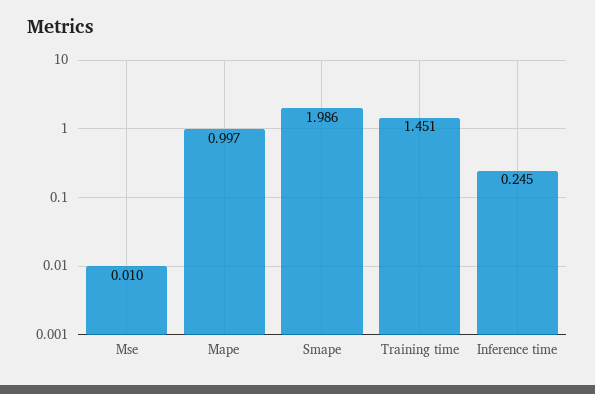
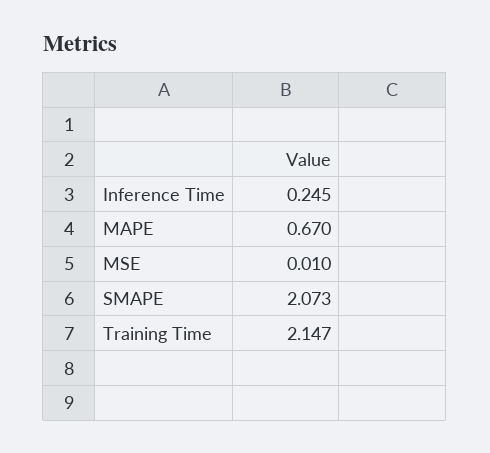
Mape: 0.997 -> 0.67
Smape: 1.986 -> 2.073
Training time: 1.451 -> 2.147

